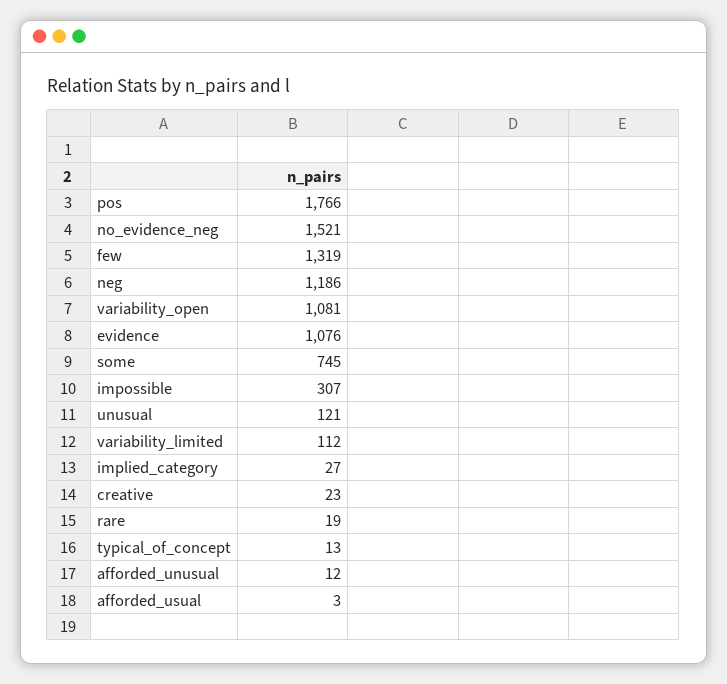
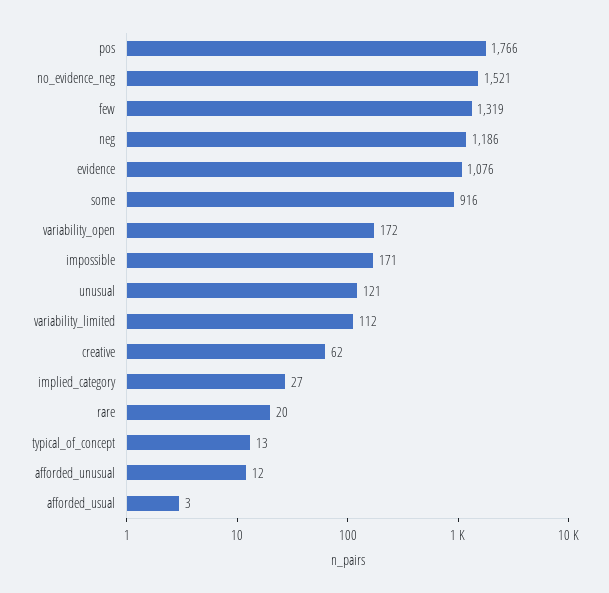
variability_open: 1081 -> 172
some: 745 -> 916
impossible: 307 -> 171
creative: 23 -> 62
rare: 19 -> 20

